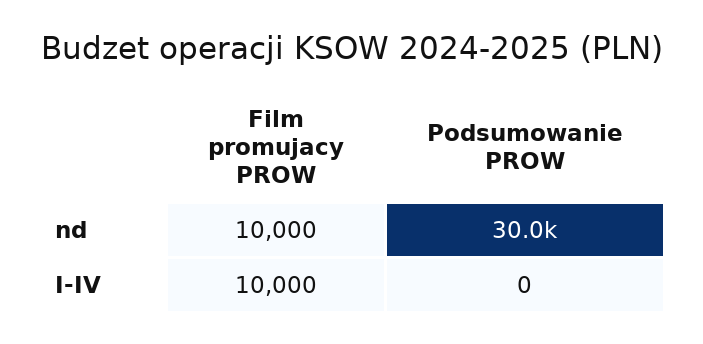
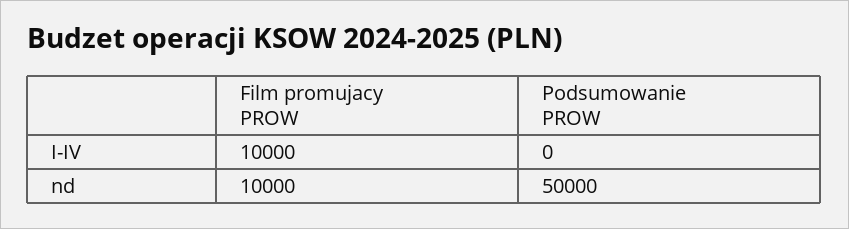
Podsumowanie PROW, nd: 30000 -> 50000

